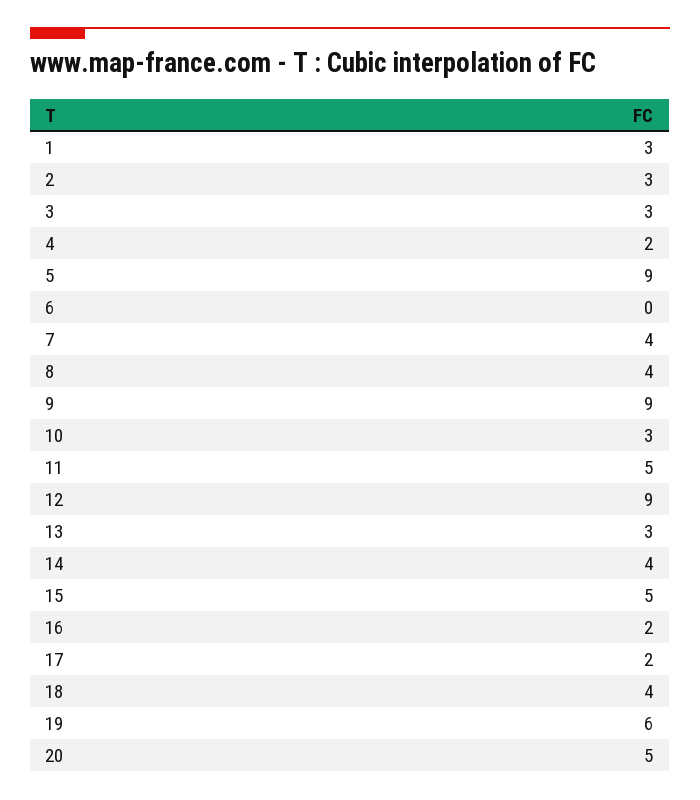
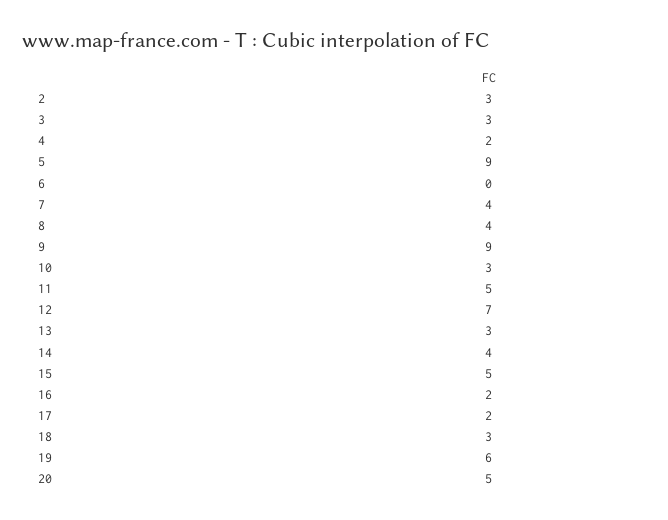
1: 3 -> none
12: 9 -> 7
18: 4 -> 3

